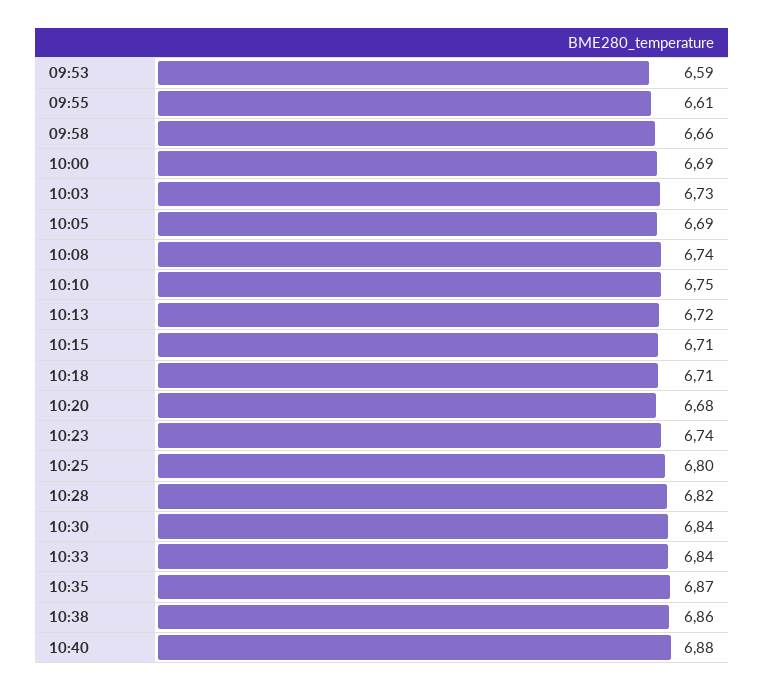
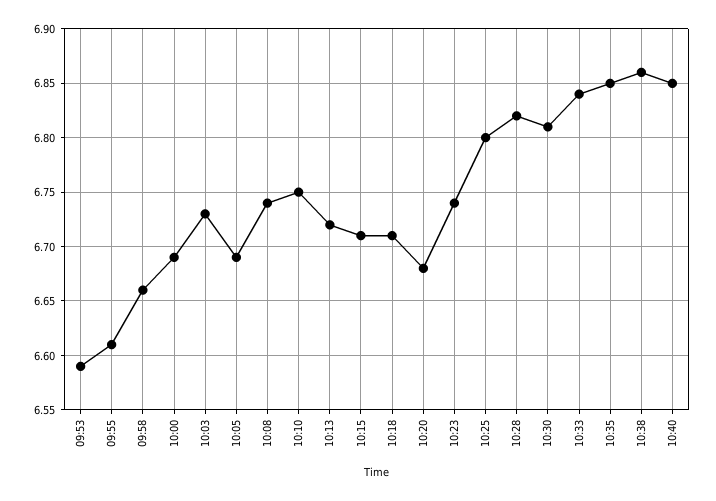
10:30: 6.84 -> 6.81
10:35: 6.87 -> 6.85
10:40: 6.88 -> 6.85

